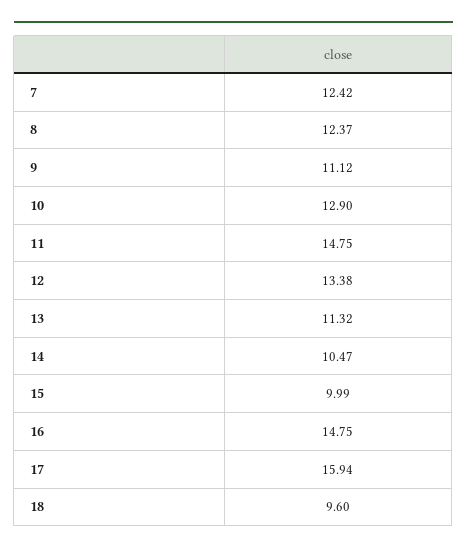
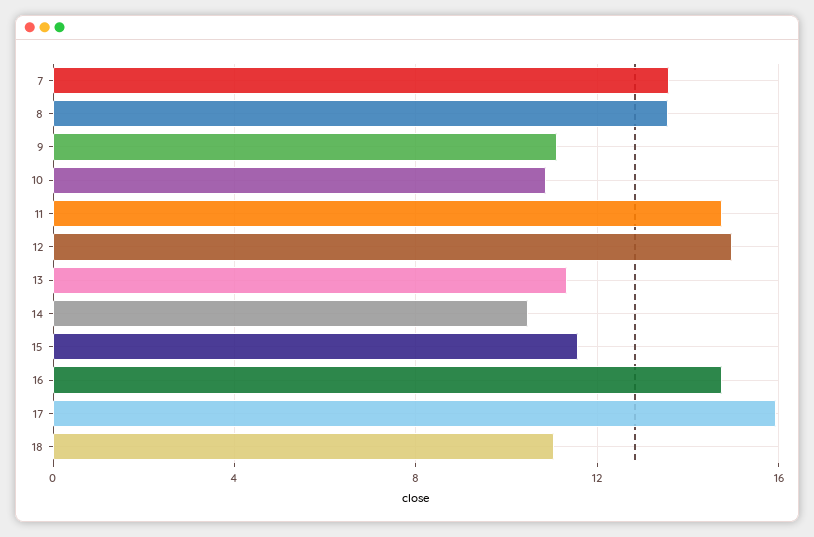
7: 12.42 -> 13.5
8: 12.37 -> 13.5
10: 12.9 -> 11
12: 13.38 -> 15
15: 9.99 -> 11.5
18: 9.6 -> 11

